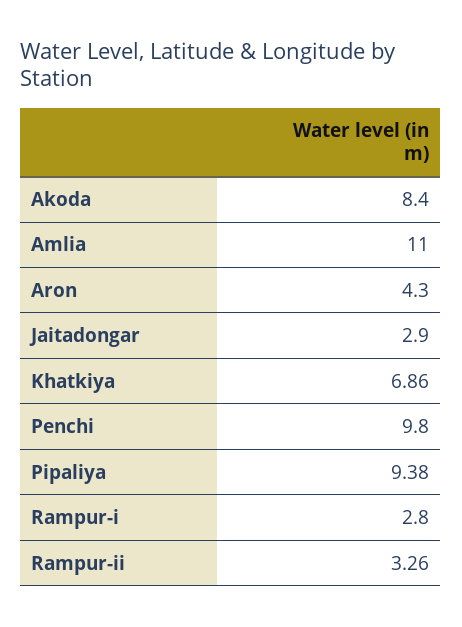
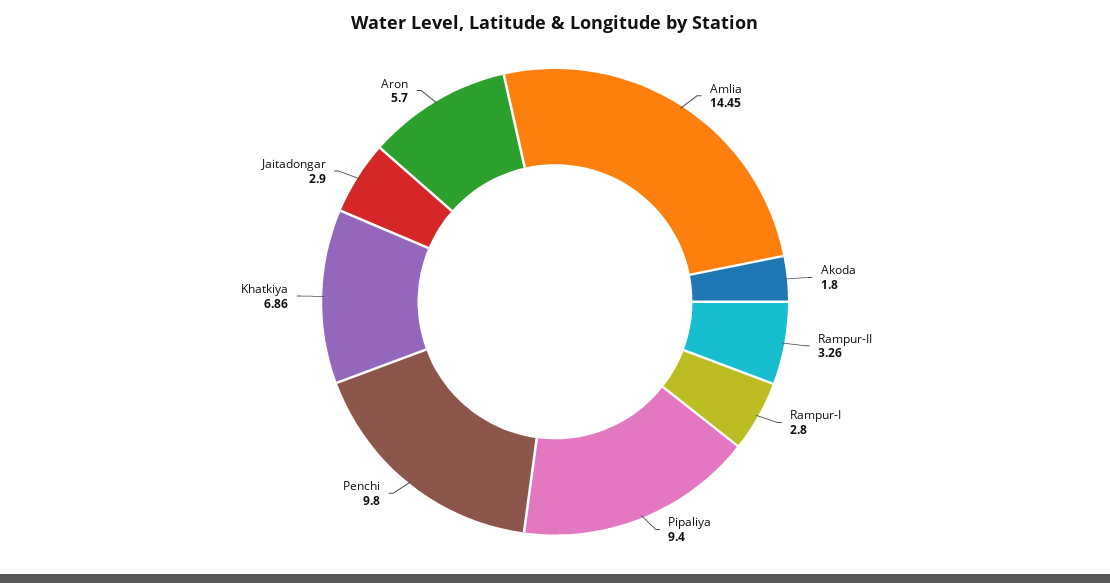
Akoda: 8.4 -> 1.8
Amlia: 11 -> 14.45
Aron: 4.3 -> 5.7
Pipaliya: 9.38 -> 9.4

